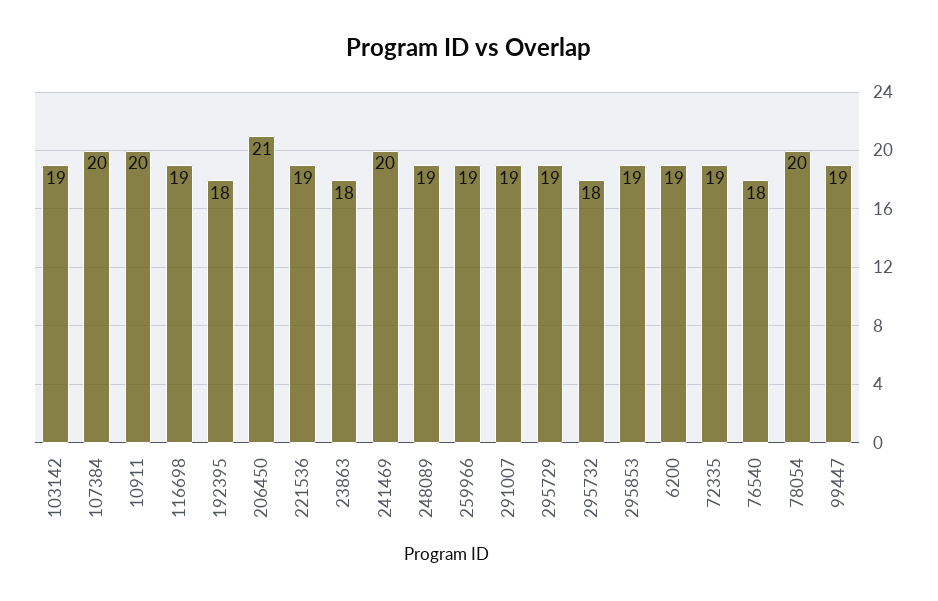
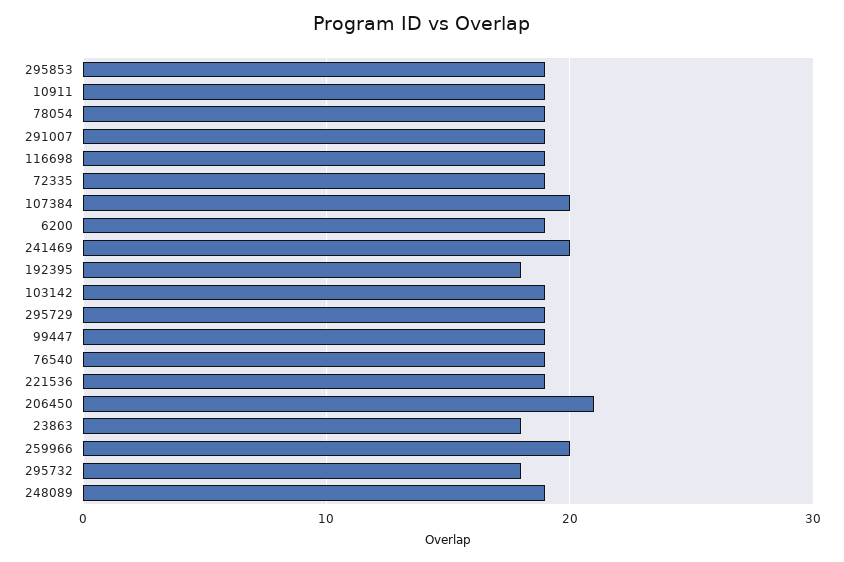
10911: 20 -> 19
259966: 19 -> 20
76540: 18 -> 19
78054: 20 -> 19

